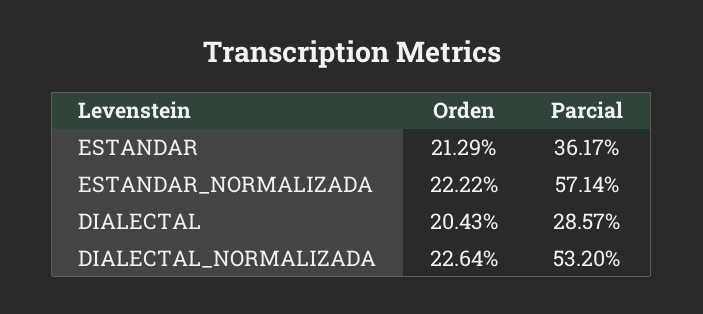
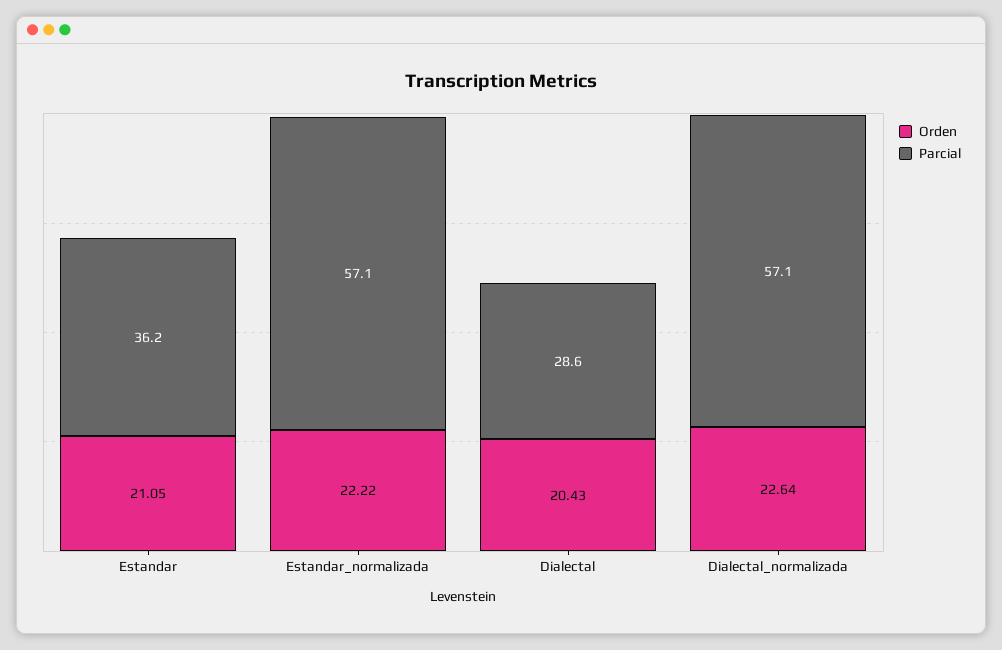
Orden, ESTANDAR: 21.29 -> 21.05
Parcial, DIALECTAL_NORMALIZADA: 53.2 -> 57.1

